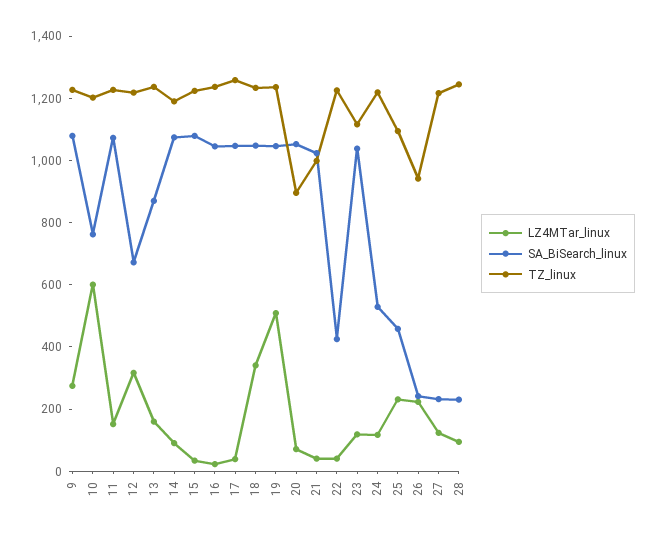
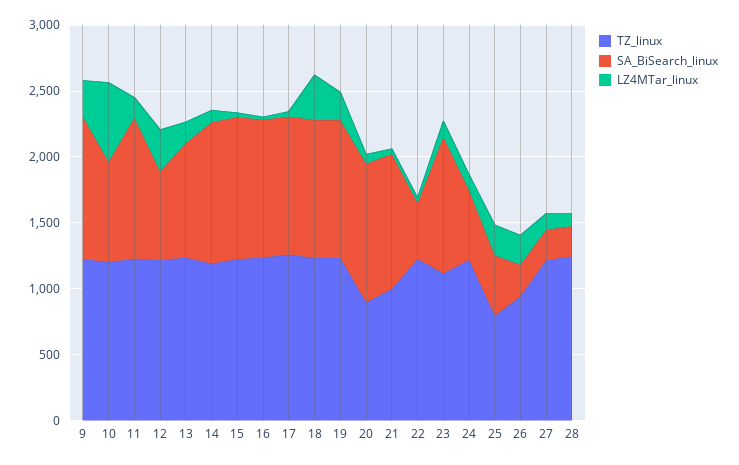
LZ4MTar_linux, 19: 500 -> 200
TZ_linux, 25: 1100 -> 800

